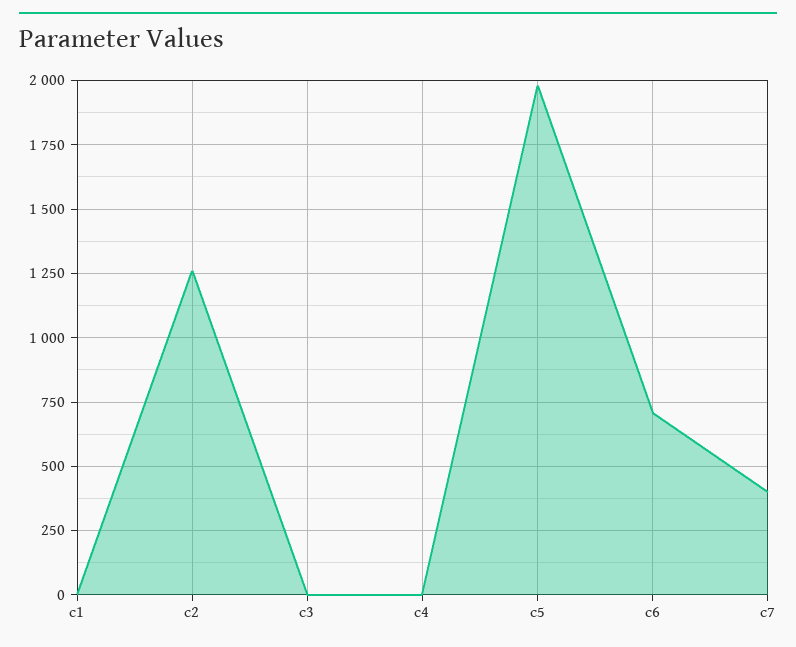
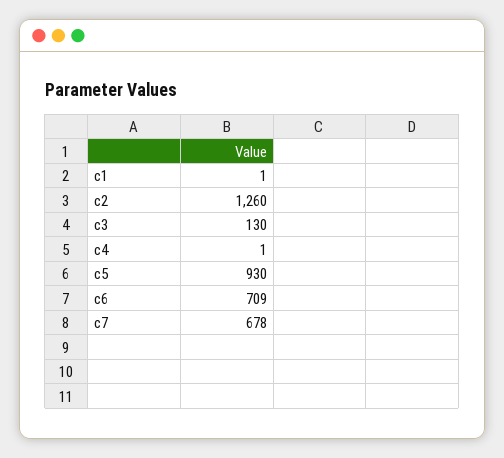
c3: 0 -> 130
c5: 1975 -> 930
c7: 400 -> 678

